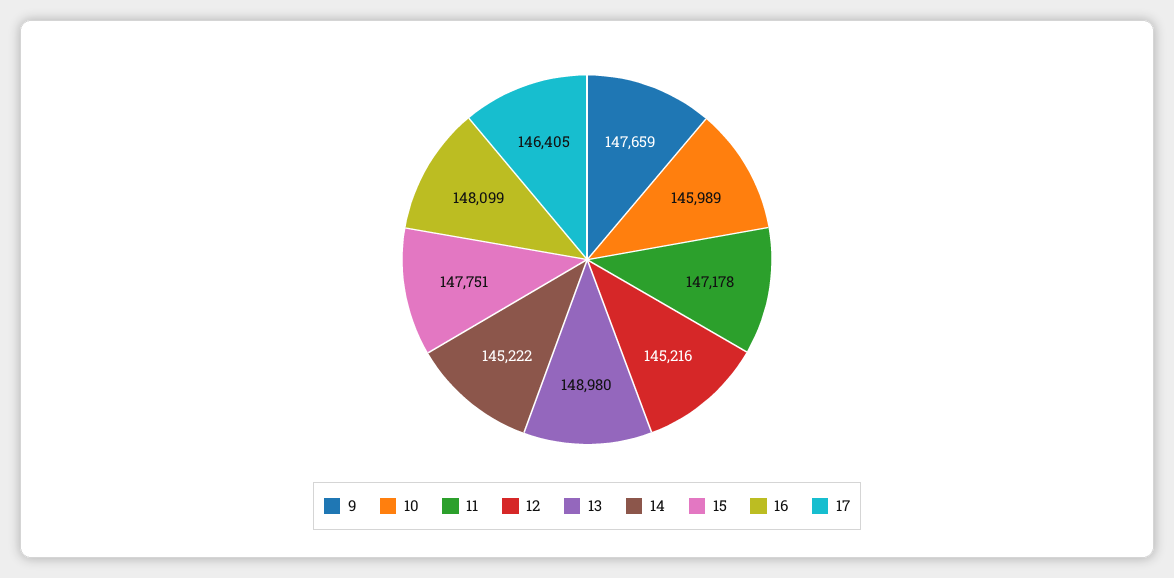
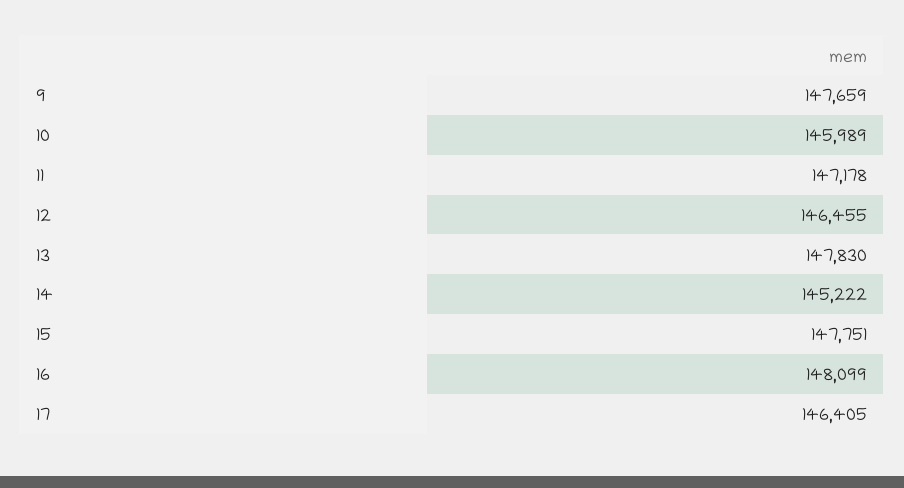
12: 145216 -> 146455
13: 148980 -> 147830

